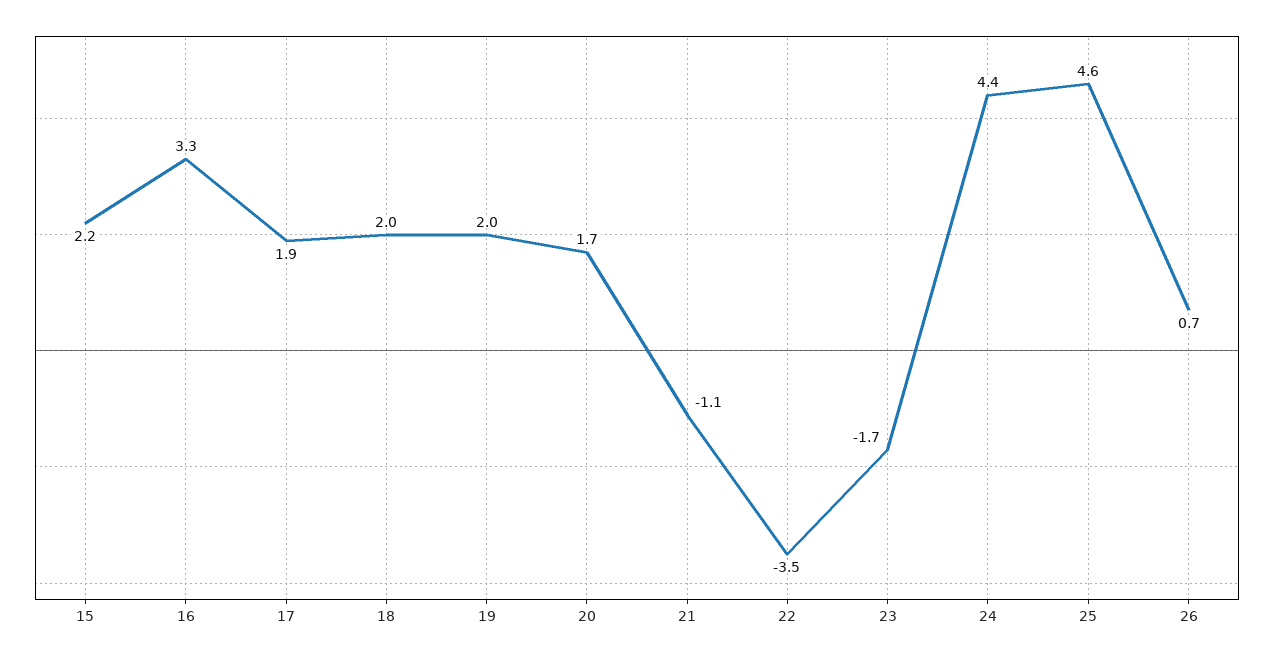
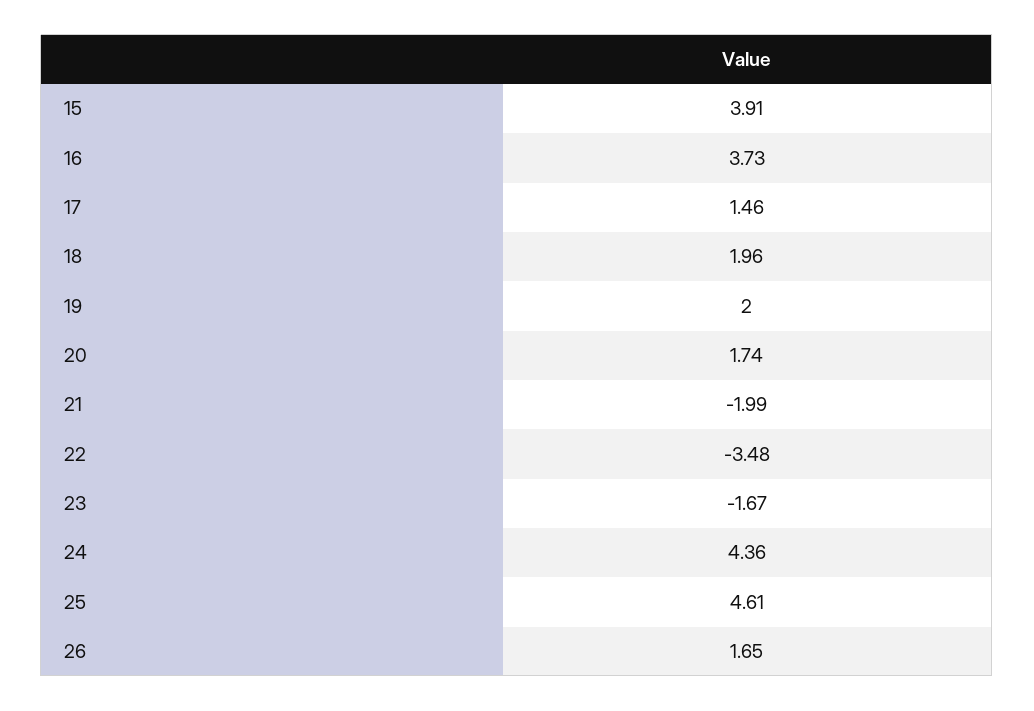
15: 2.2 -> 3.91
16: 3.3 -> 3.73
17: 1.9 -> 1.46
21: -1.1 -> -1.99
26: 0.7 -> 1.65

